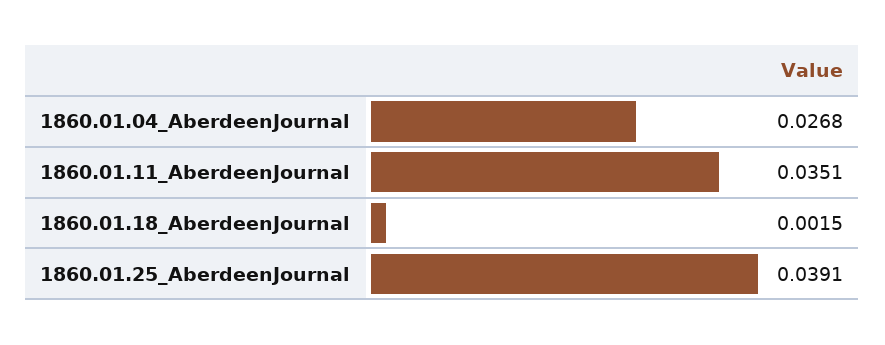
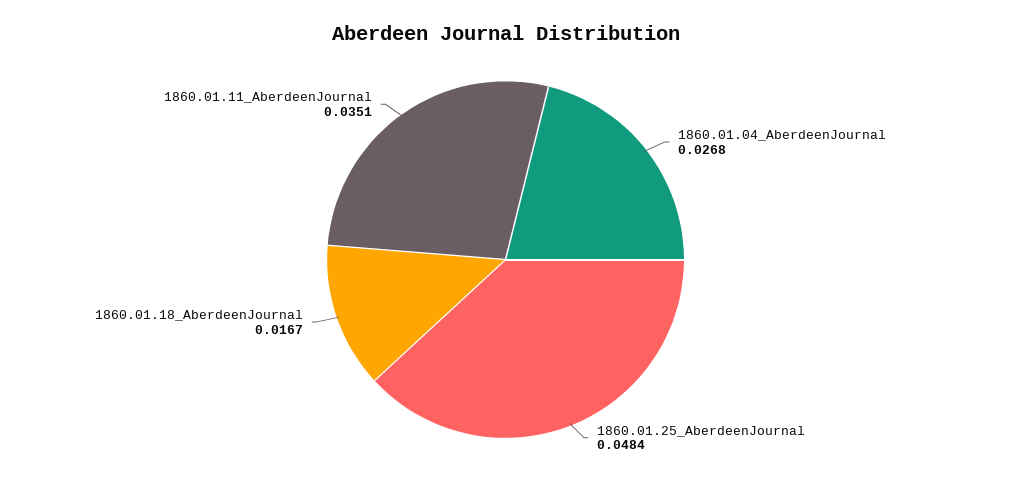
1860.01.18_AberdeenJournal: 0.0015 -> 0.0167
1860.01.25_AberdeenJournal: 0.0391 -> 0.0484

